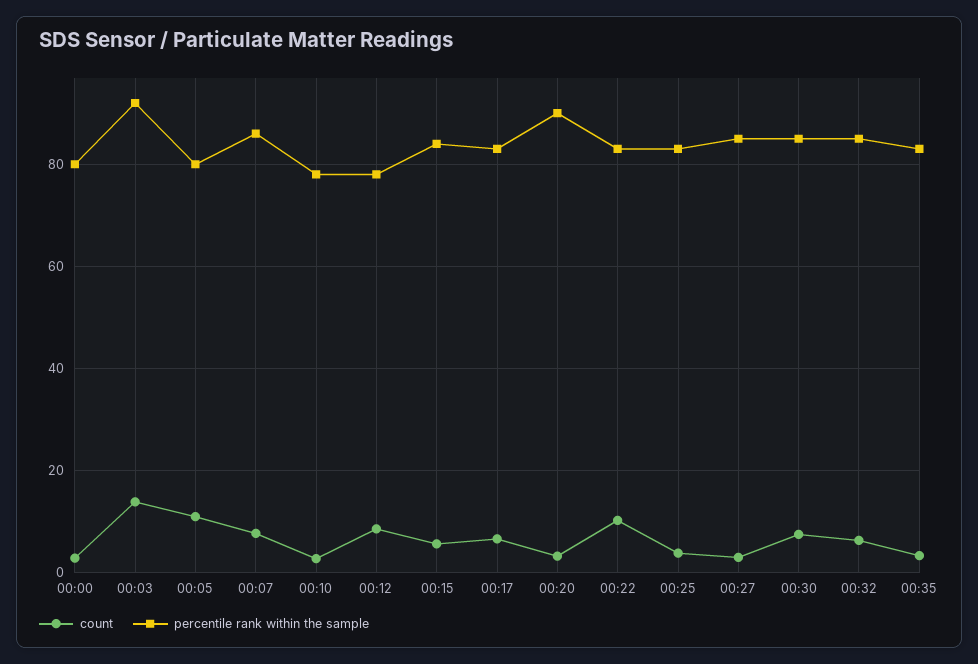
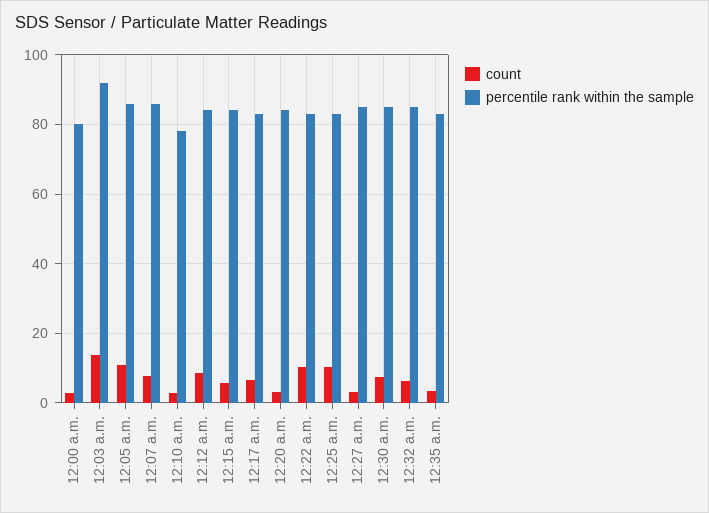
percentile rank within the sample, 00:05: 80 -> 86
percentile rank within the sample, 00:12: 78 -> 84
percentile rank within the sample, 00:20: 90 -> 84
count, 00:25: 4 -> 10

